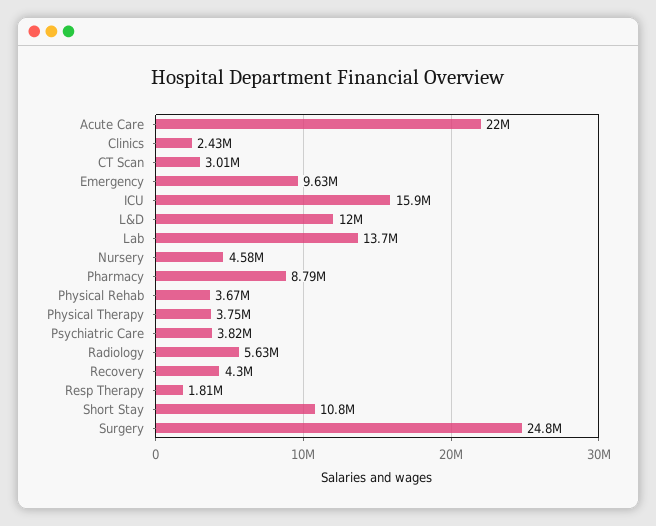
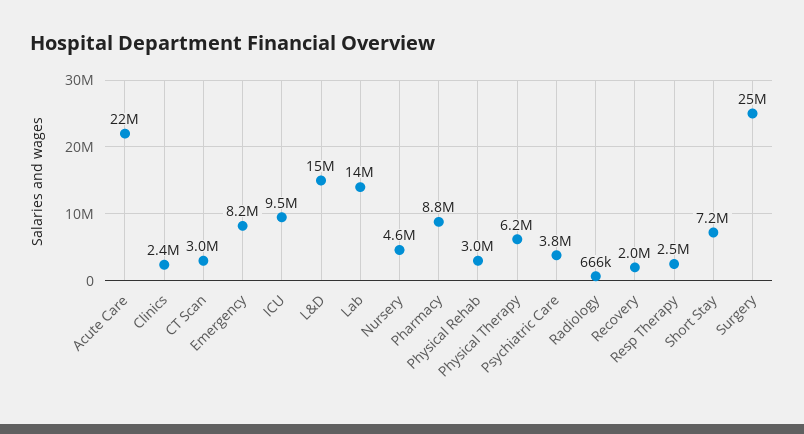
Emergency: 9630000 -> 8200000
ICU: 15900000 -> 9500000
L&D: 12000000 -> 15000000
Physical Rehab: 3670000 -> 3000000
Physical Therapy: 3750000 -> 6200000
Radiology: 5630000 -> 666000
Recovery: 4300000 -> 2000000
Resp Therapy: 1810000 -> 2500000
Short Stay: 10800000 -> 7200000

